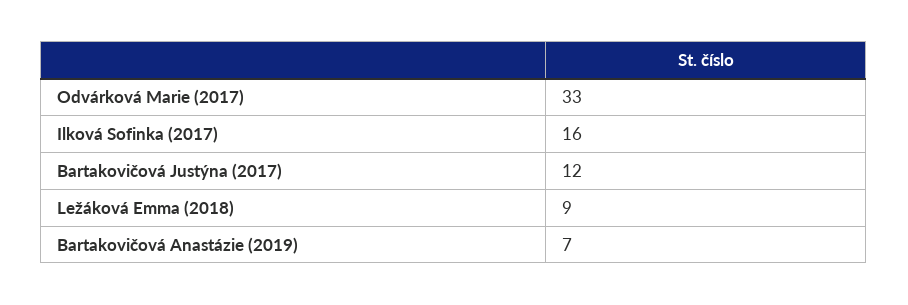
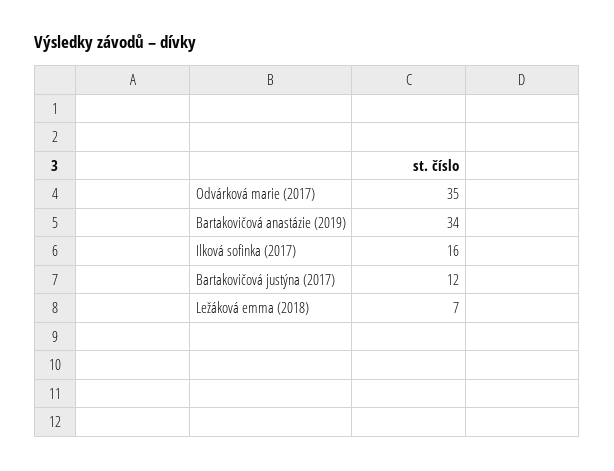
Odvárková Marie (2017): 33 -> 35
Ležáková Emma (2018): 9 -> 7
Bartakovičová Anastázie (2019): 7 -> 34

